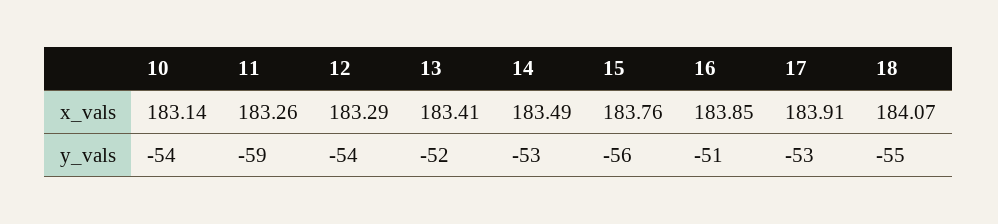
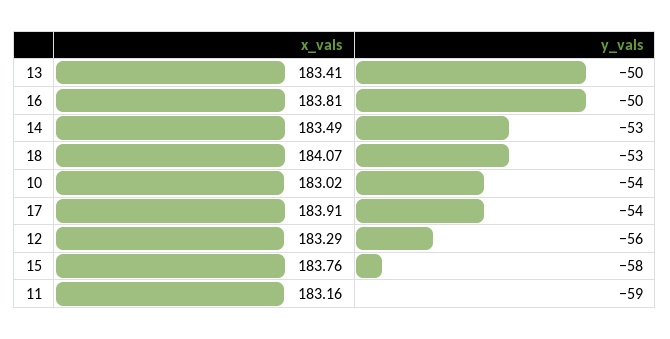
10, x_vals: 183.14 -> 183.02
11, x_vals: 183.26 -> 183.16
16, x_vals: 183.85 -> 183.81
12, y_vals: -54 -> -56
13, y_vals: -52 -> -50
15, y_vals: -56 -> -58
16, y_vals: -51 -> -50
17, y_vals: -53 -> -54
18, y_vals: -55 -> -53

